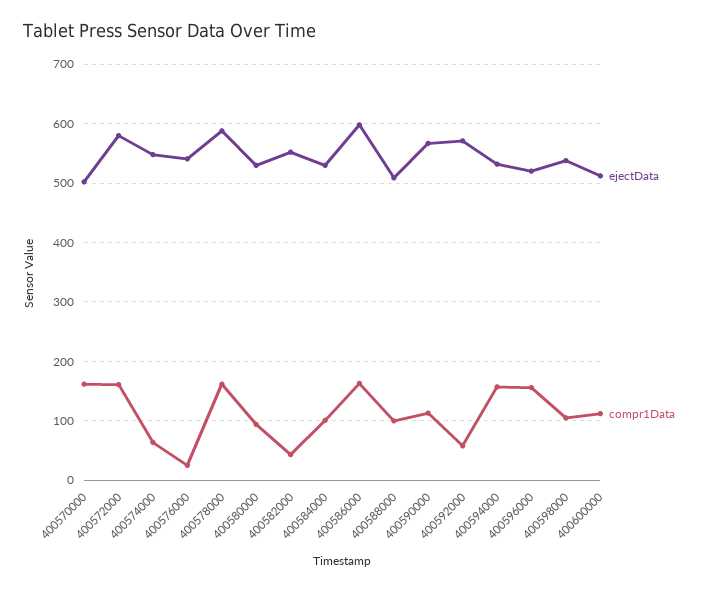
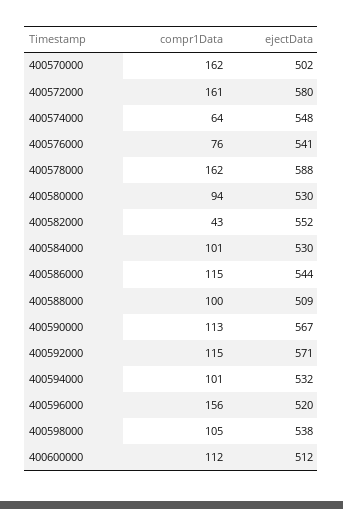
compr1Data, 400576000: 20 -> 76
ejectData, 400586000: 600 -> 544
compr1Data, 400586000: 160 -> 115
compr1Data, 400592000: 60 -> 115
compr1Data, 400594000: 160 -> 101

